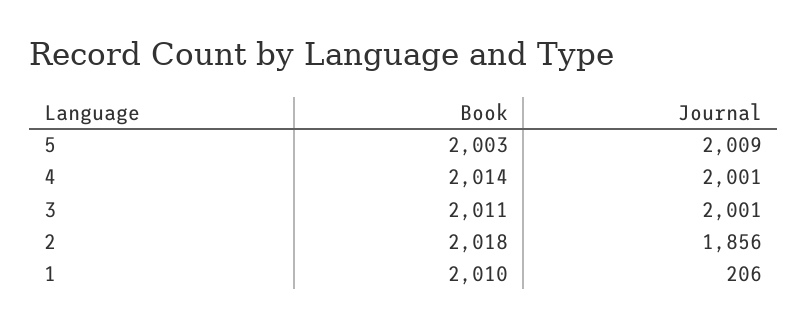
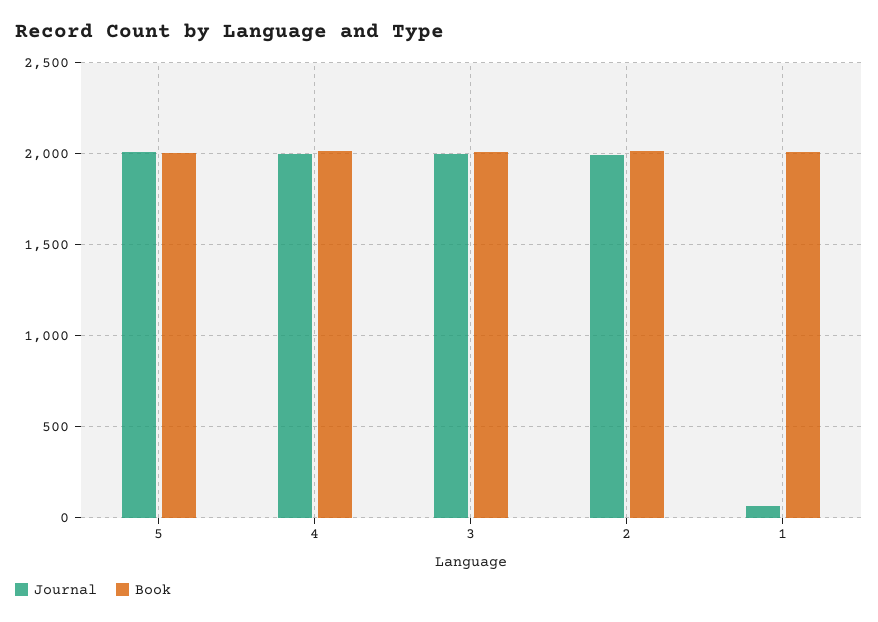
Journal, 2: 1856 -> 2000
Journal, 1: 206 -> 50

